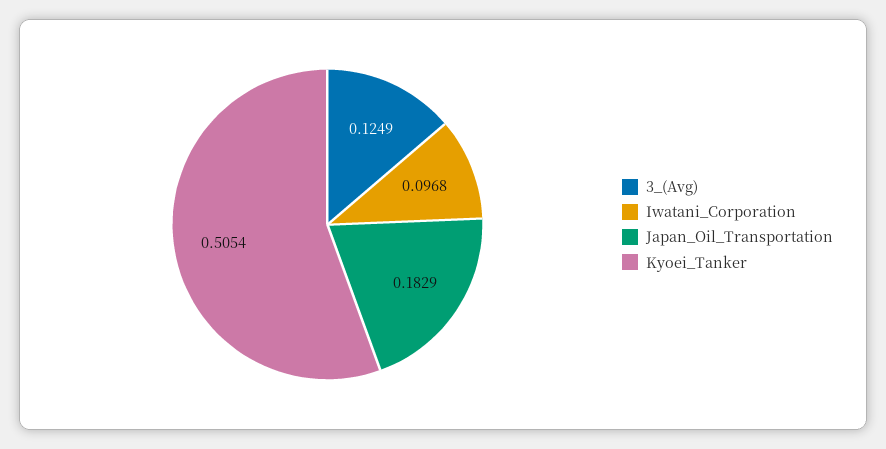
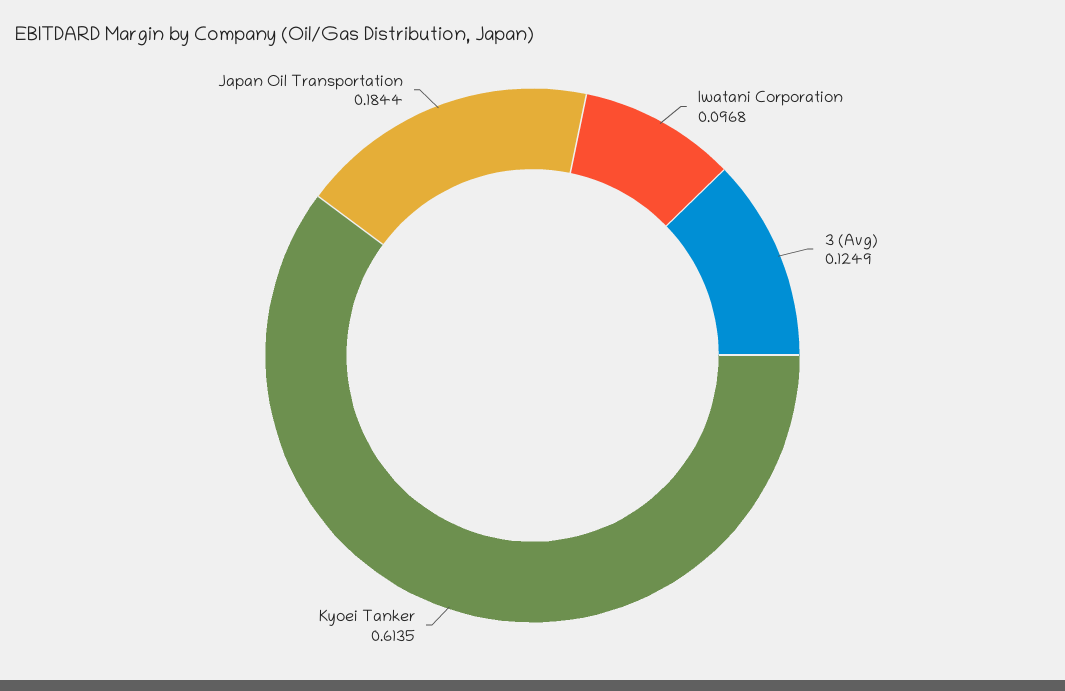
Japan_Oil_Transportation: 0.1829 -> 0.1844
Kyoei_Tanker: 0.5054 -> 0.6135

